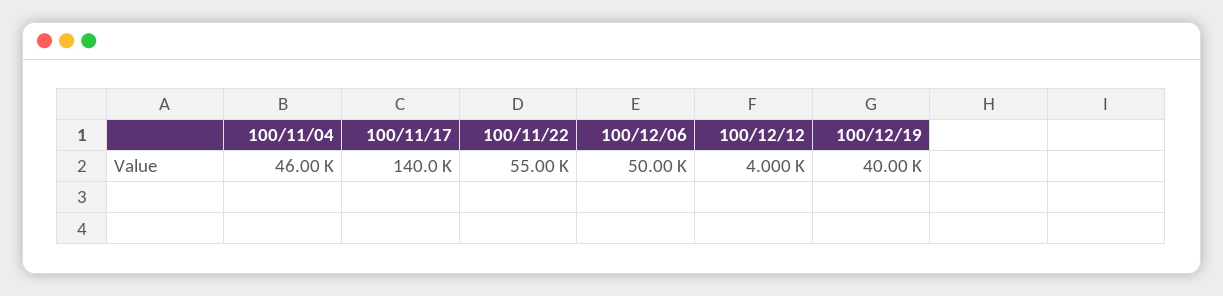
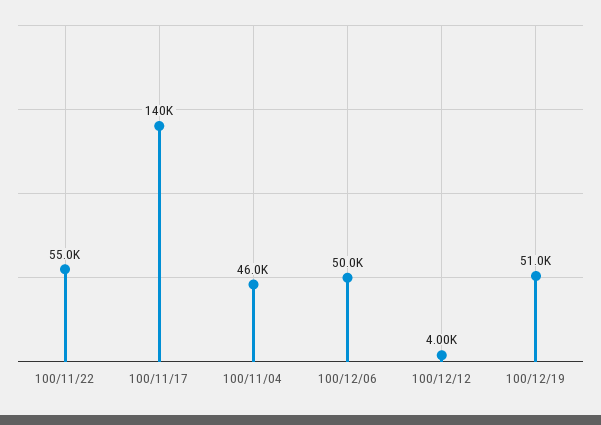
100/12/19: 40000 -> 51000

